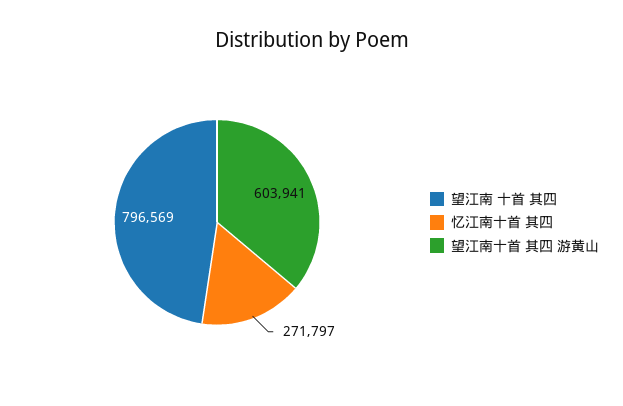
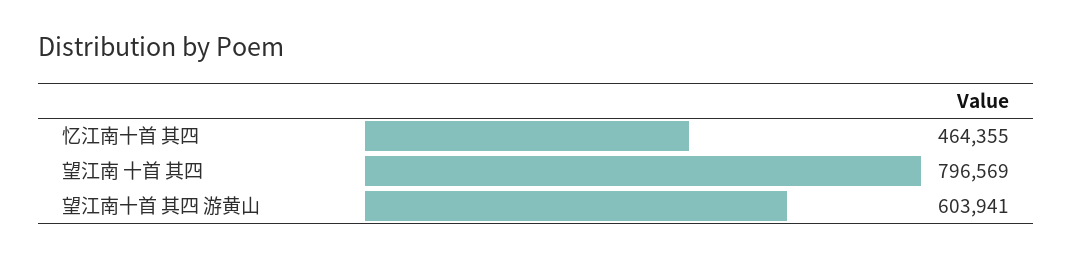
忆江南十首 其四: 271797 -> 464355

